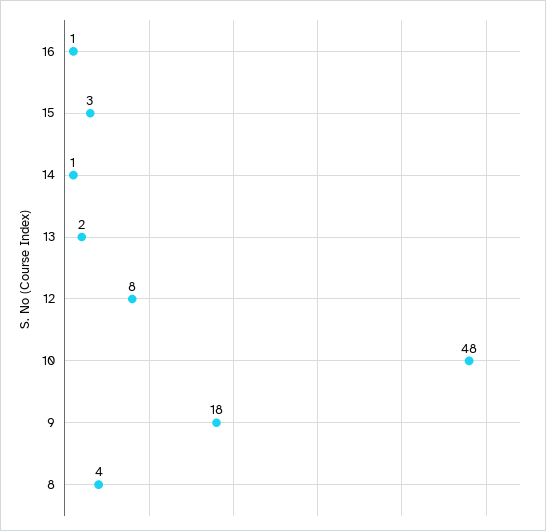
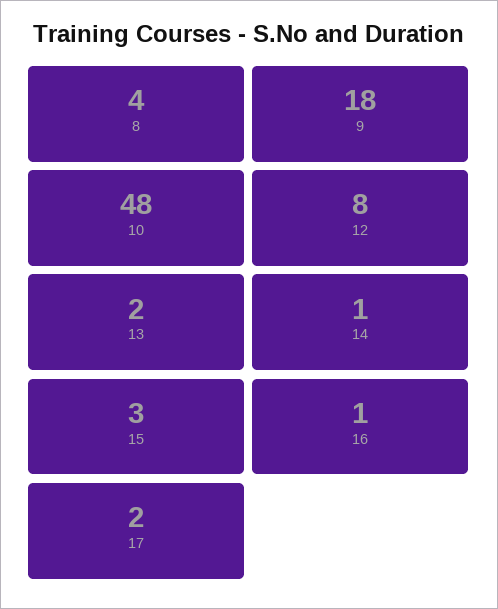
17: none -> 2

